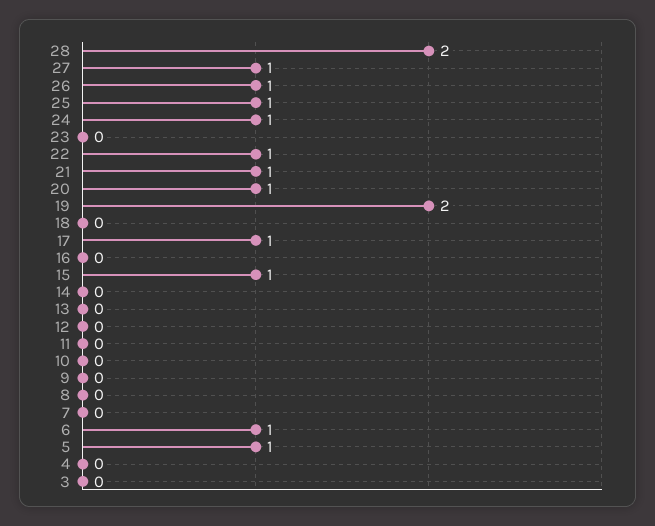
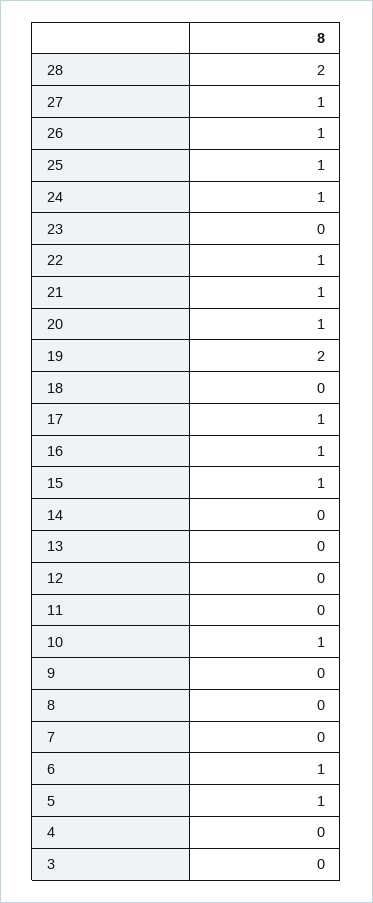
16: 0 -> 1
10: 0 -> 1

